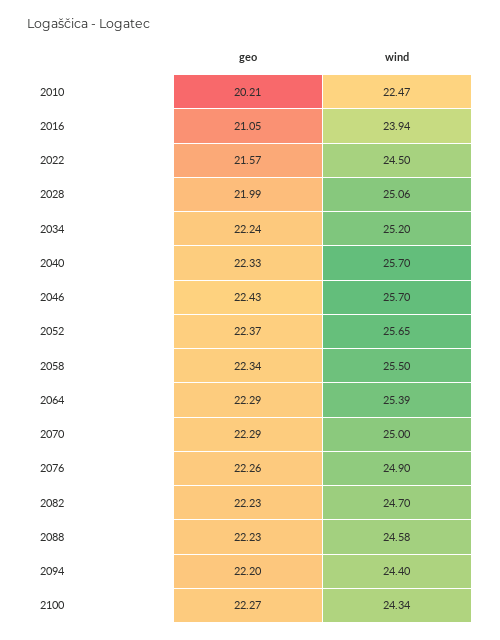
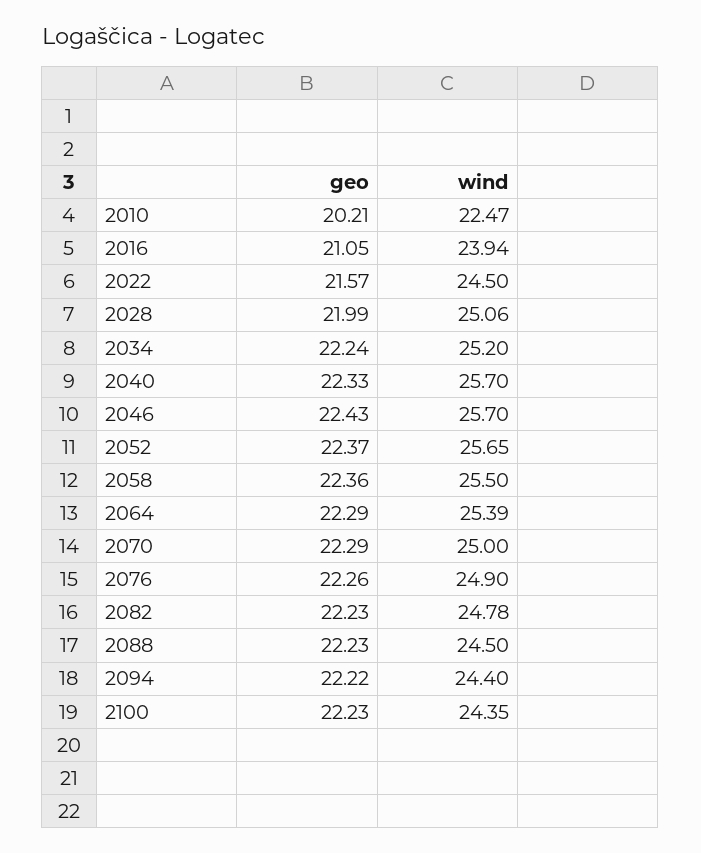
geo, 2058: 22.34 -> 22.36
wind, 2082: 24.7 -> 24.78
wind, 2088: 24.58 -> 24.5
geo, 2094: 22.2 -> 22.22
geo, 2100: 22.27 -> 22.23
wind, 2100: 24.34 -> 24.35

